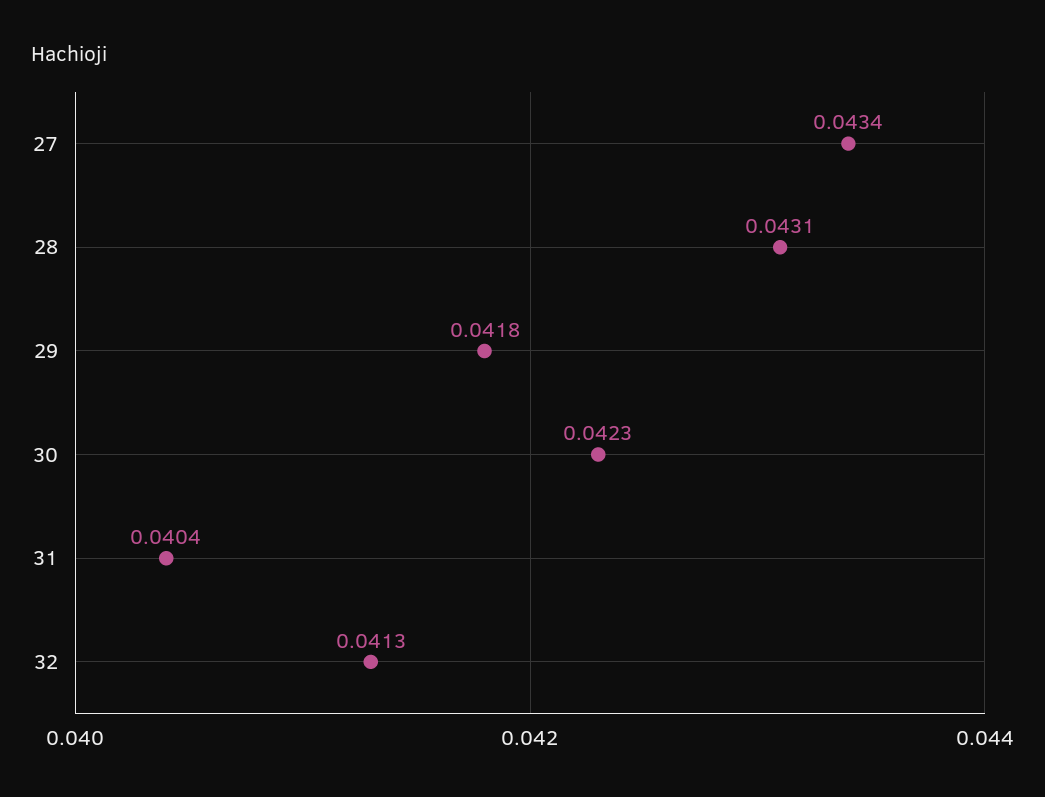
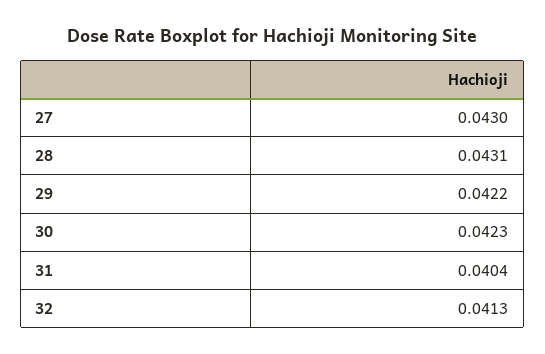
27: 0.0434 -> 0.043
29: 0.0418 -> 0.0422

